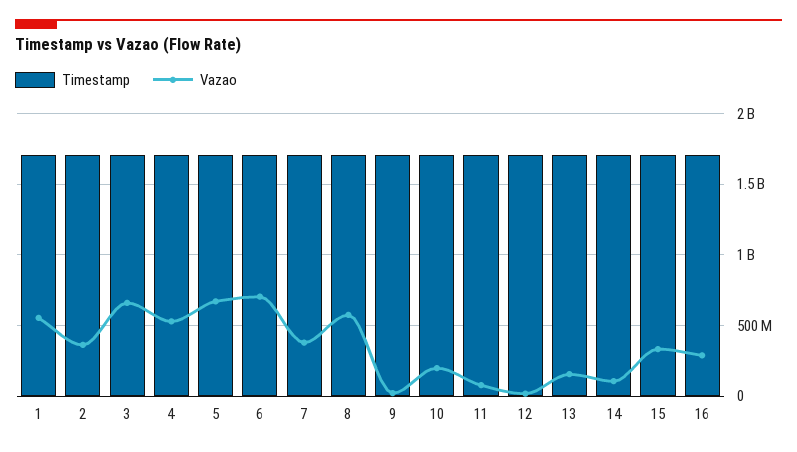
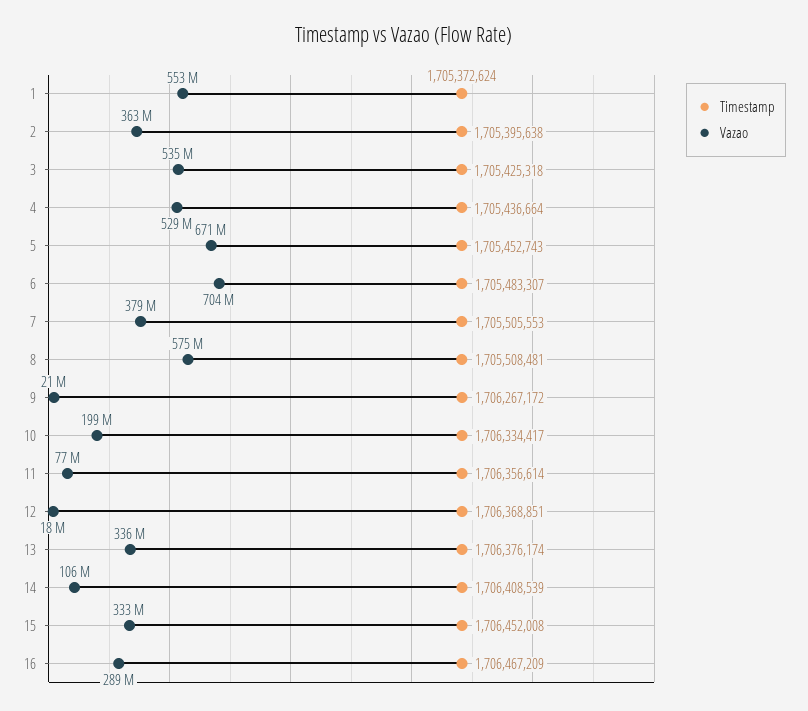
Vazao, 3: 650000000 -> 535000000
Vazao, 13: 150000000 -> 336000000

